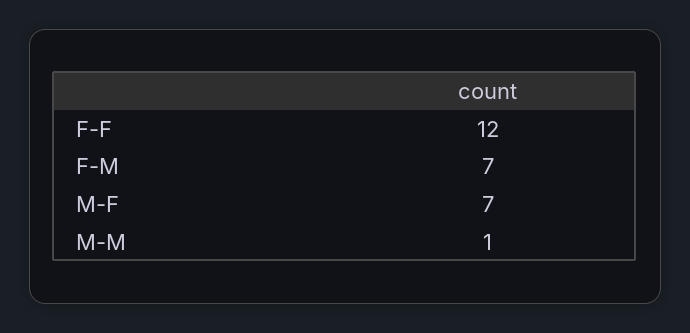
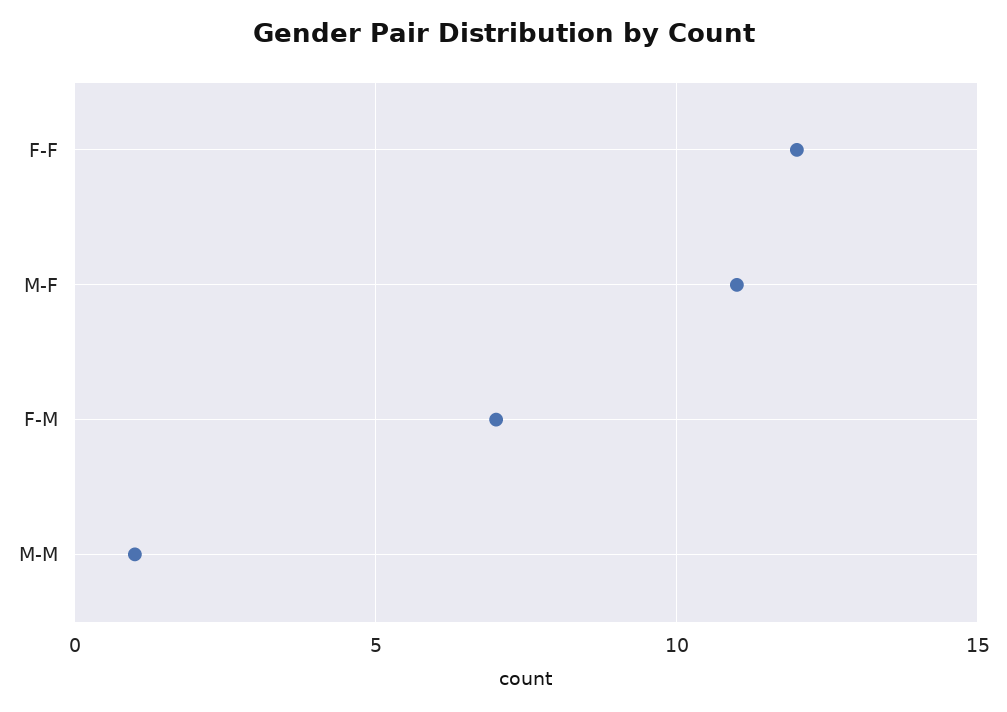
M-F: 7 -> 11

